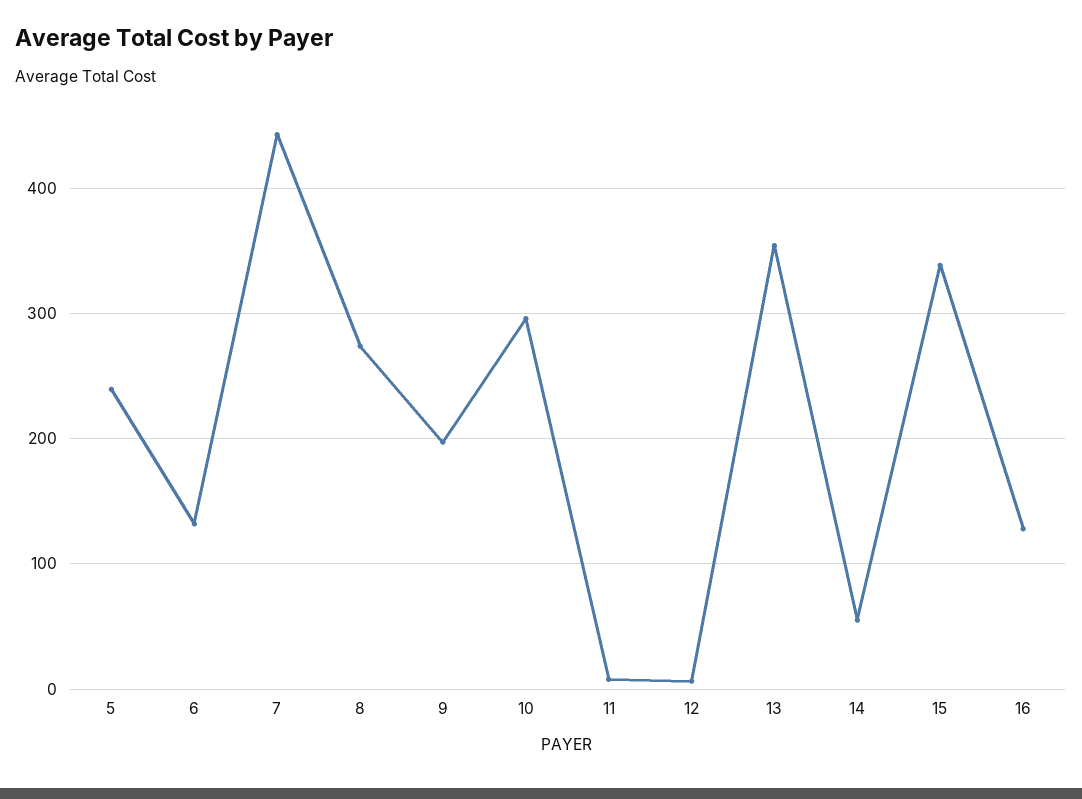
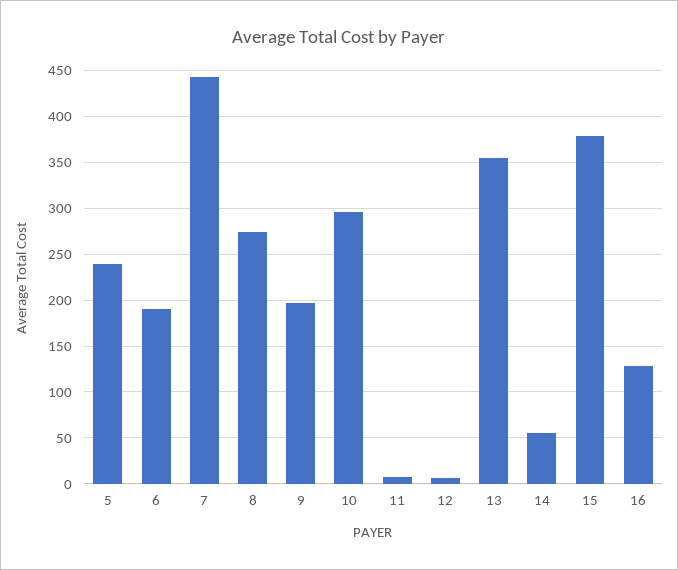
6: 130 -> 190
15: 340 -> 380

